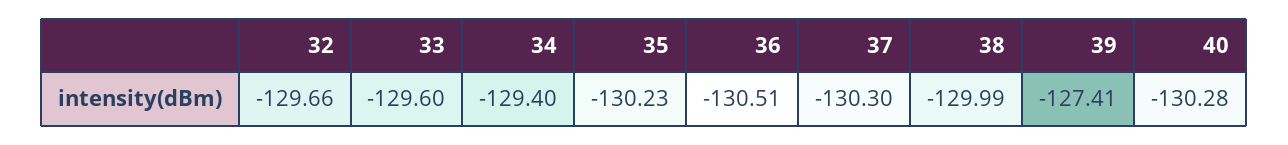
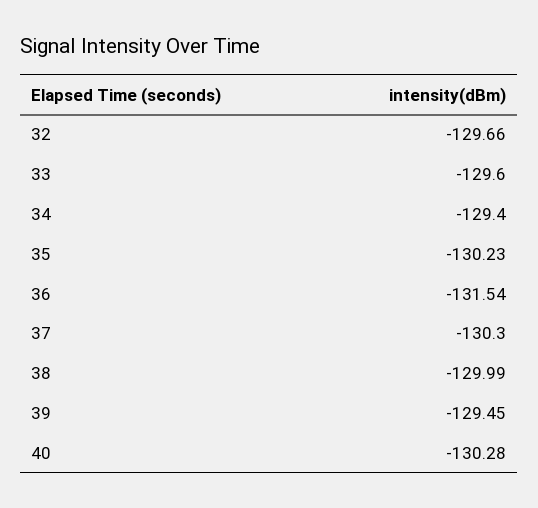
36: -130.51 -> -131.54
39: -127.41 -> -129.45

